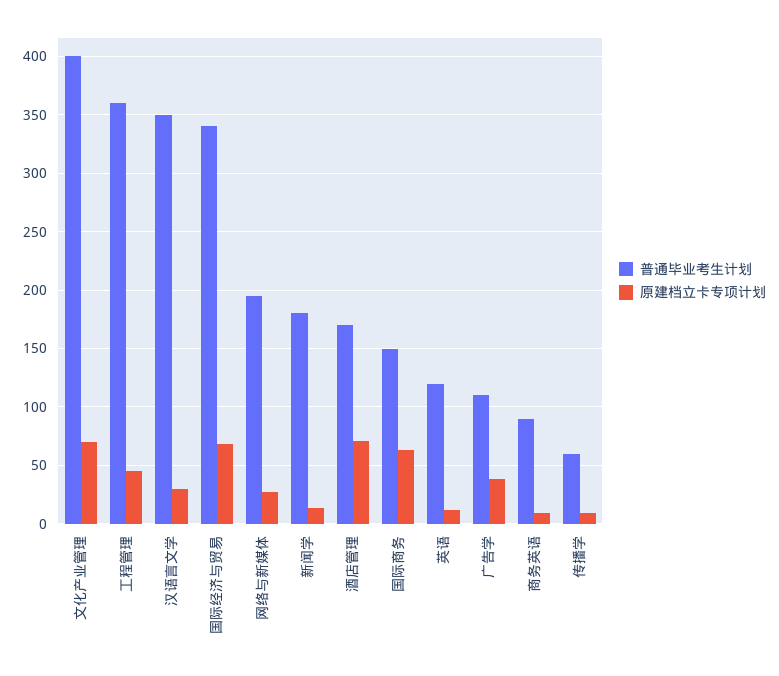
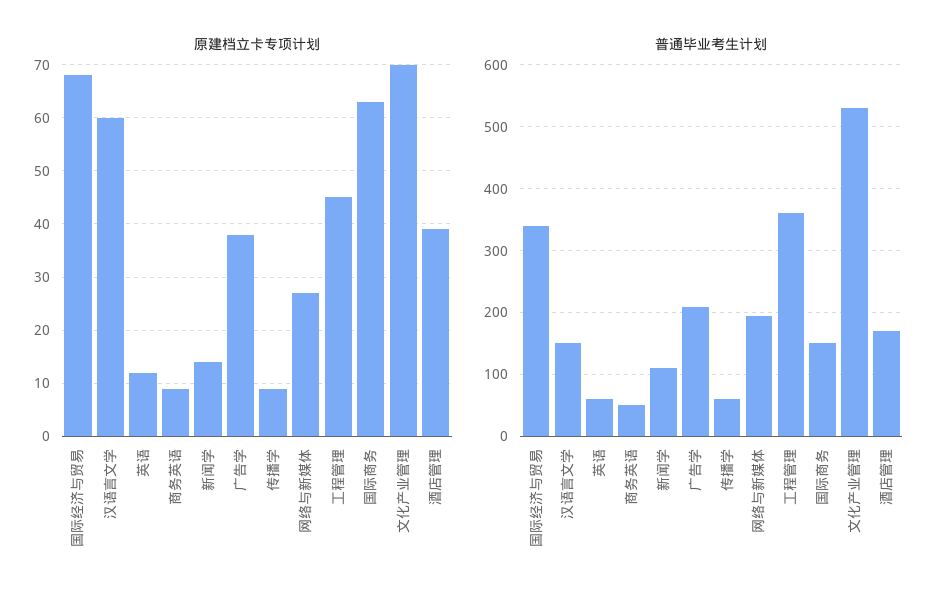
普通毕业考生计划, 文化产业管理: 400 -> 530
普通毕业考生计划, 汉语言文学: 350 -> 150
原建档立卡专项计划, 汉语言文学: 30 -> 60
普通毕业考生计划, 新闻学: 180 -> 110
原建档立卡专项计划, 酒店管理: 70 -> 40
普通毕业考生计划, 英语: 120 -> 60
普通毕业考生计划, 广告学: 110 -> 210
普通毕业考生计划, 商务英语: 90 -> 50

